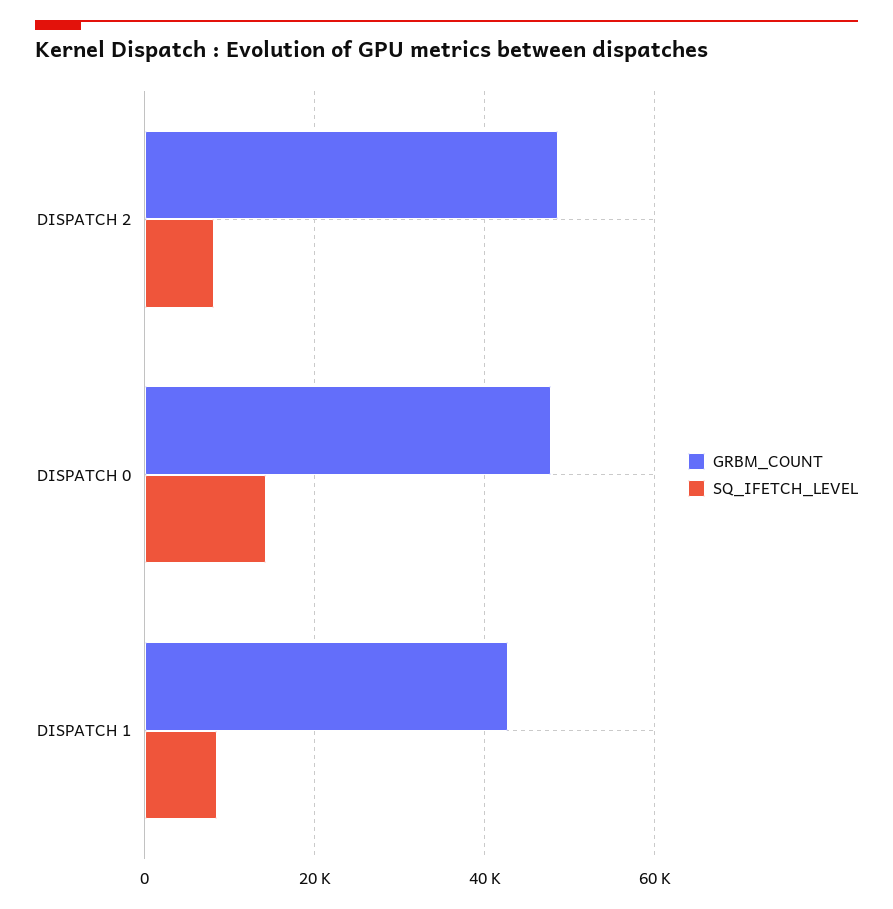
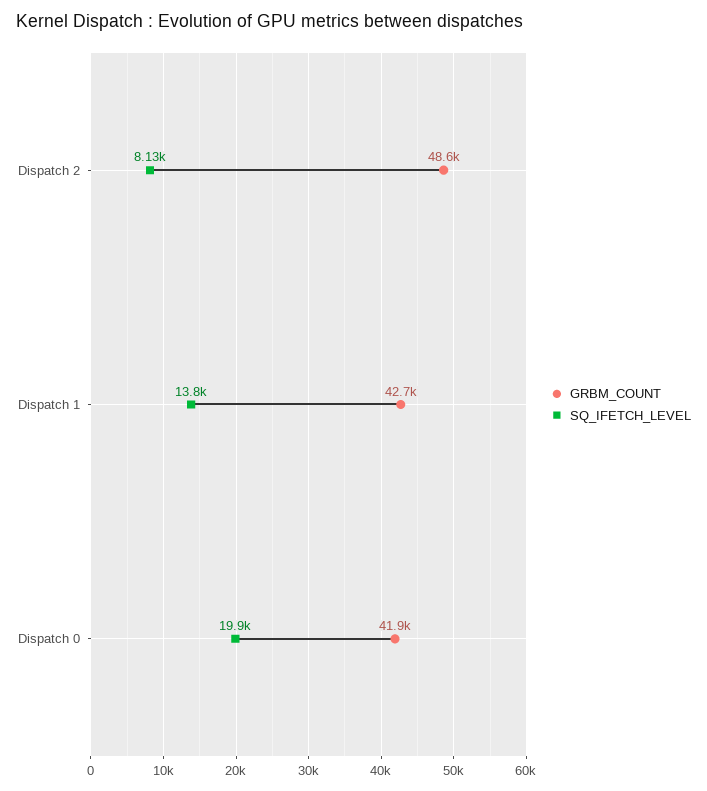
GRBM_COUNT, DISPATCH 0: 48000 -> 41900
SQ_IFETCH_LEVEL, DISPATCH 0: 14000 -> 19900
SQ_IFETCH_LEVEL, DISPATCH 1: 8000 -> 13800

